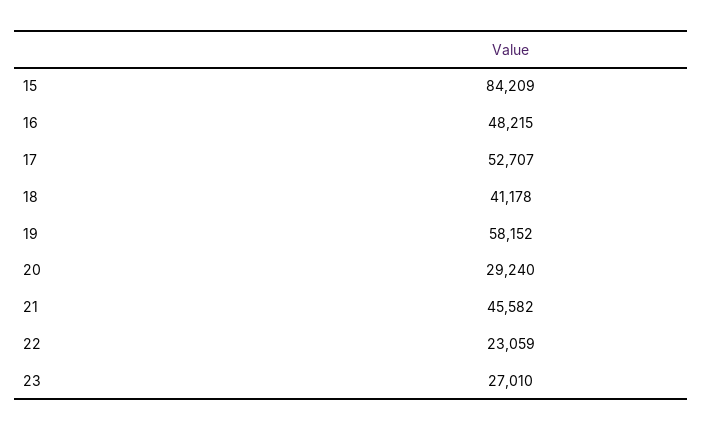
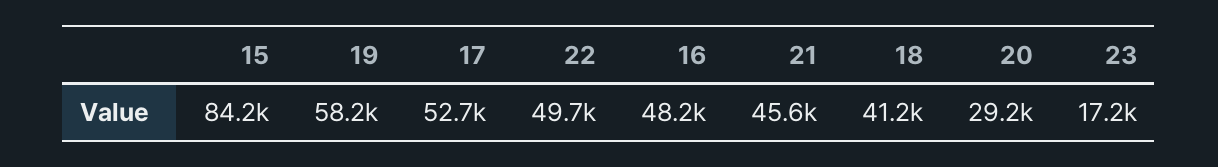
22: 23059 -> 49700
23: 27010 -> 17200

